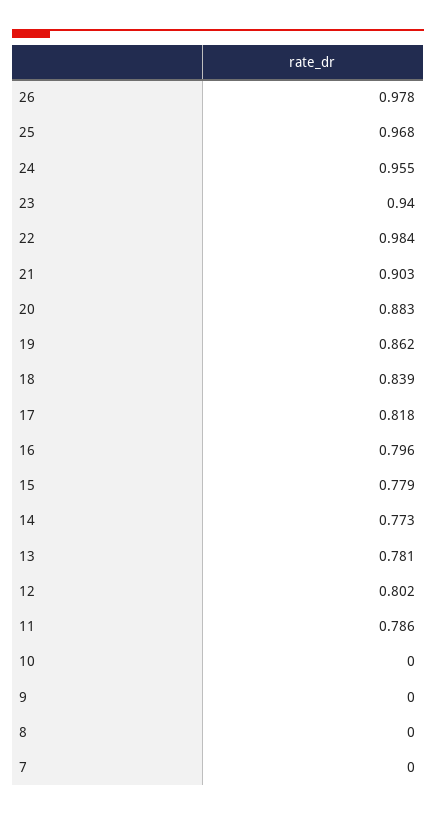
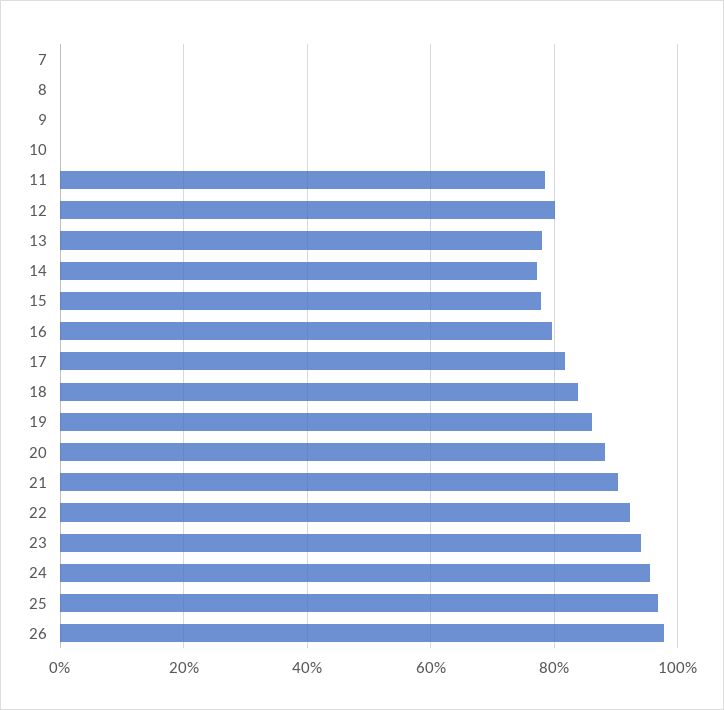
22: 0.984 -> 0.92

